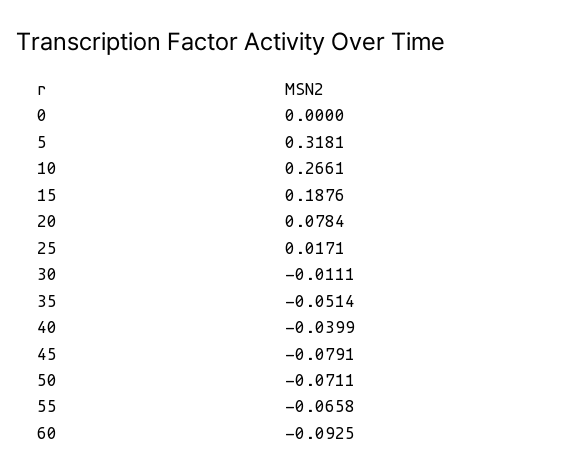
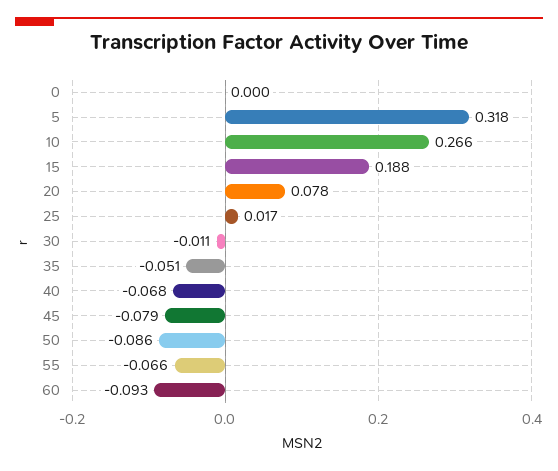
40: -0.0399 -> -0.068
50: -0.0711 -> -0.086

